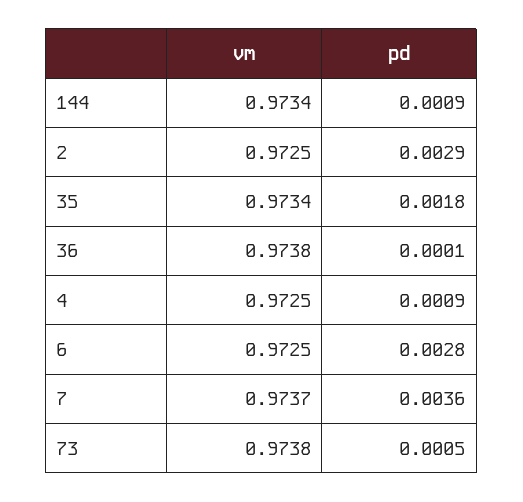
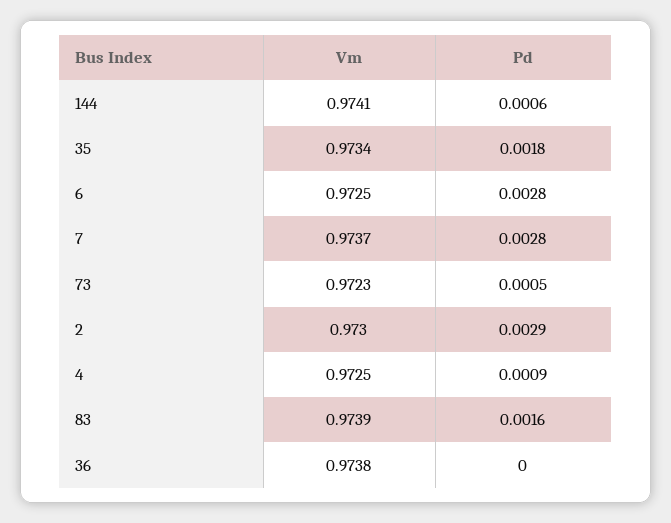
vm, 144: 0.9734 -> 0.9741
pd, 144: 0.0009 -> 0.0006
vm, 2: 0.9725 -> 0.973
pd, 36: 0.0001 -> 0
pd, 7: 0.0036 -> 0.0028
vm, 73: 0.9738 -> 0.9723
vm, 83: none -> 0.9739
pd, 83: none -> 0.0016

